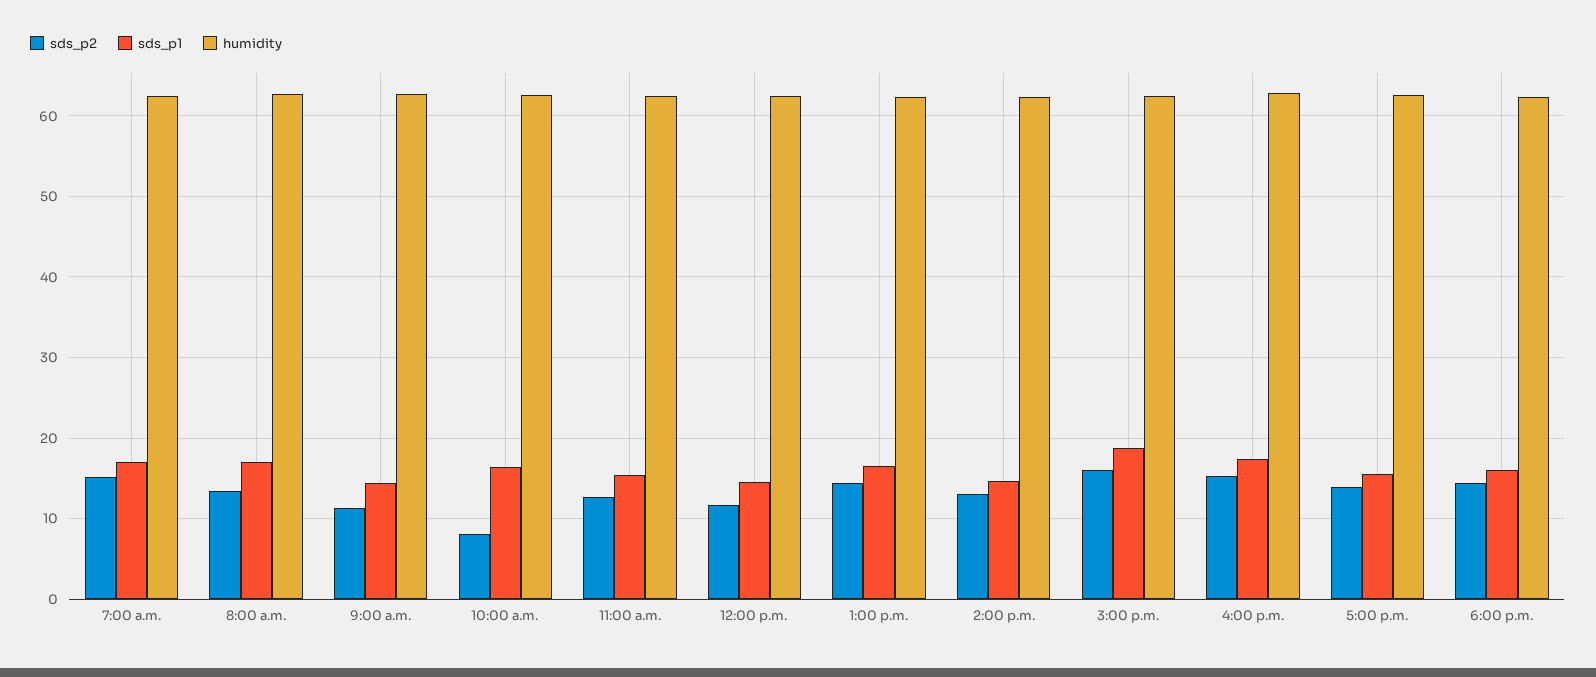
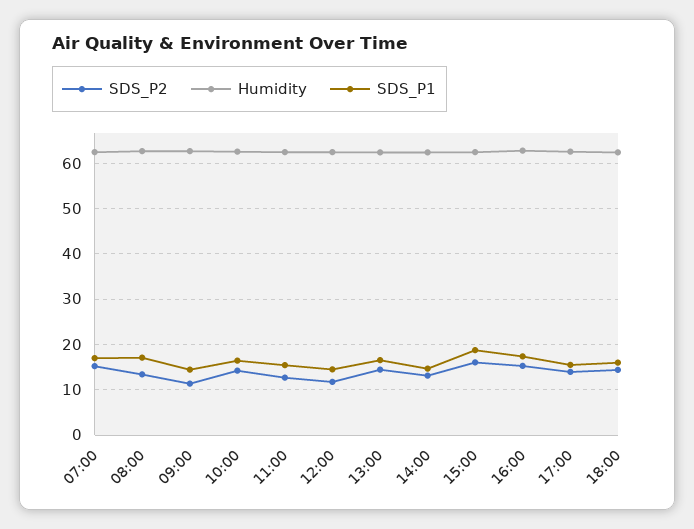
sds_p2, 10:00 a.m.: 8 -> 14

